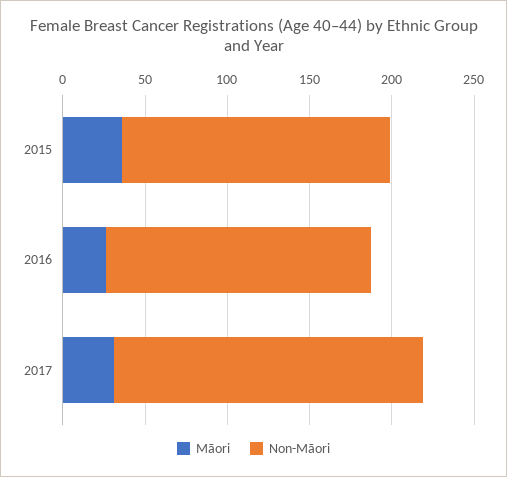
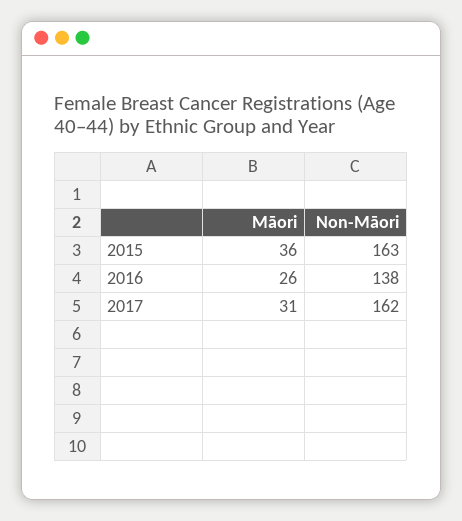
Non-Māori, 2016: 160 -> 138
Non-Māori, 2017: 190 -> 162

